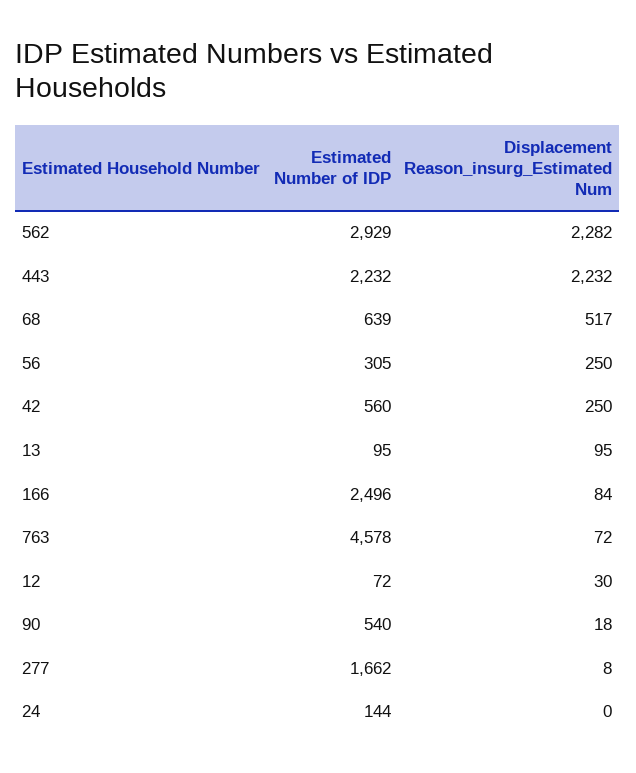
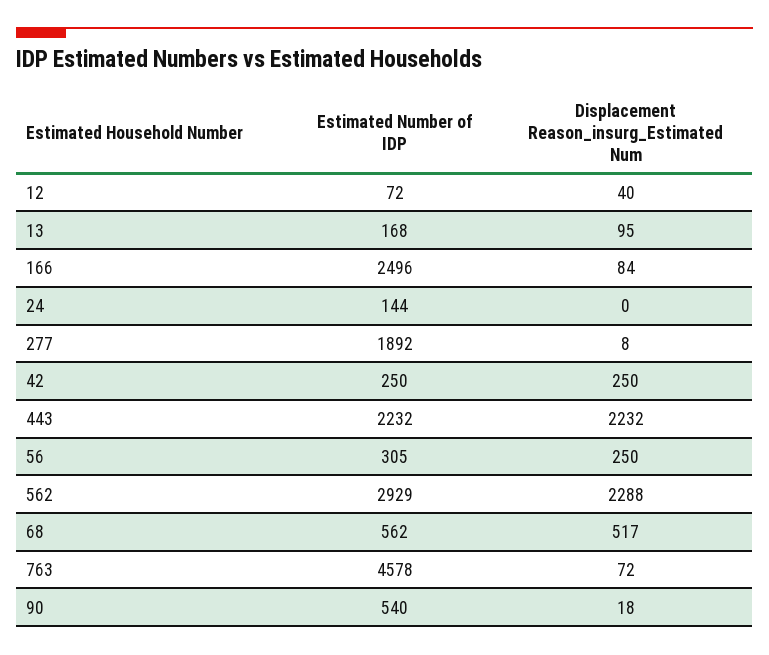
Displacement Reason_insurg_Estimated Num, 562: 2282 -> 2288
Estimated Number of IDP, 68: 639 -> 562
Estimated Number of IDP, 42: 560 -> 250
Estimated Number of IDP, 13: 95 -> 168
Displacement Reason_insurg_Estimated Num, 12: 30 -> 40
Estimated Number of IDP, 277: 1662 -> 1892

